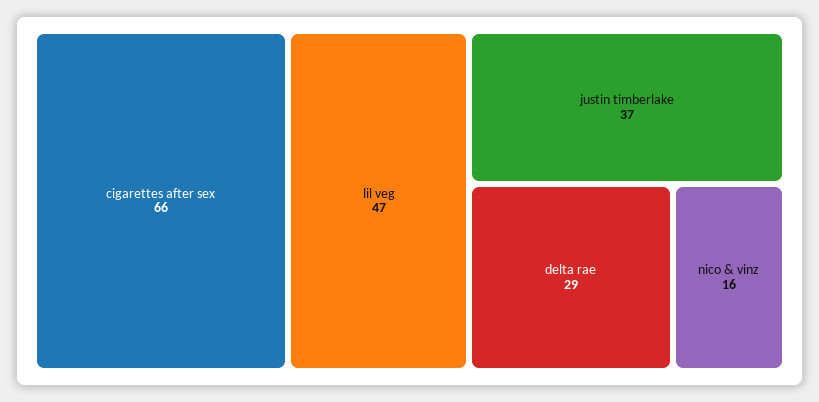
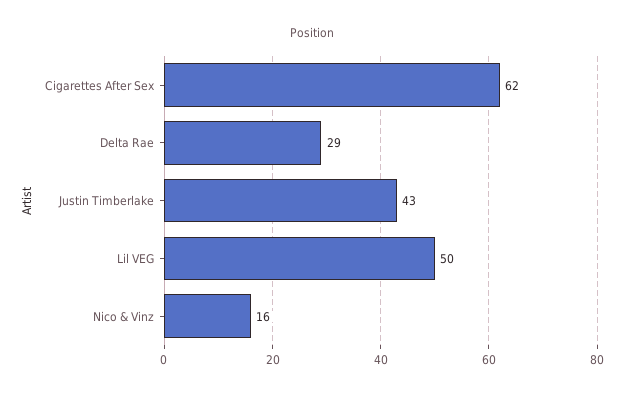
cigarettes after sex: 66 -> 62
lil veg: 47 -> 50
justin timberlake: 37 -> 43

